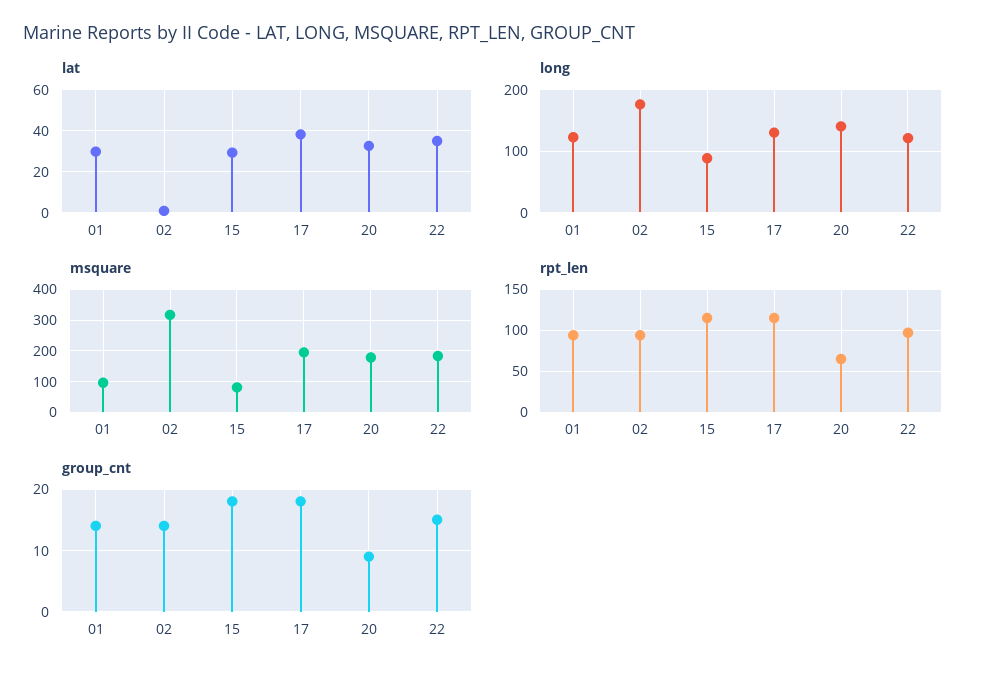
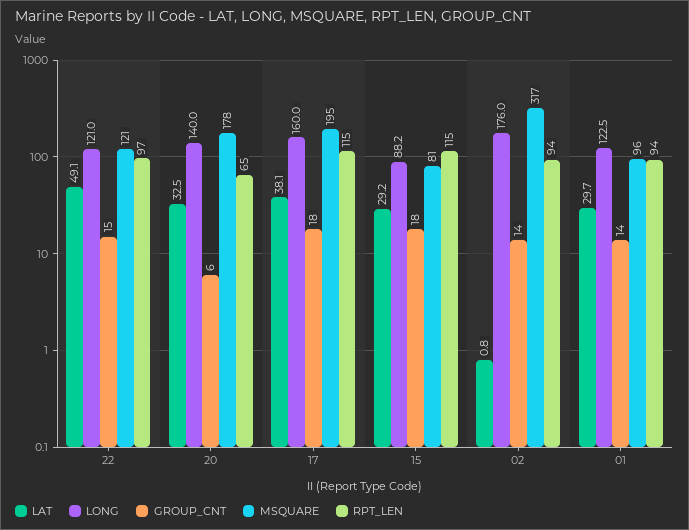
lat, 22: 35 -> 49.1
long, 17: 130 -> 160
msquare, 22: 180 -> 121
group_cnt, 20: 9 -> 6

